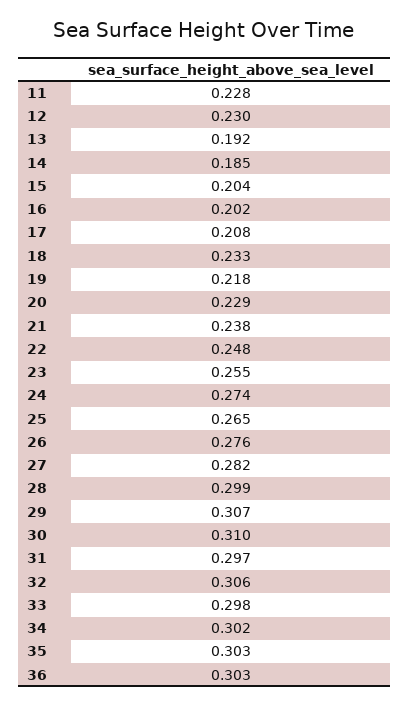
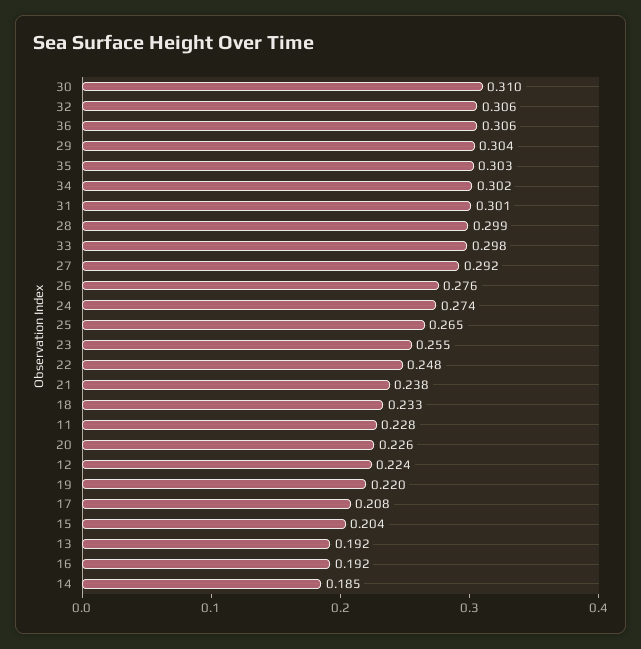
12: 0.23 -> 0.224
16: 0.202 -> 0.192
19: 0.218 -> 0.22
20: 0.229 -> 0.226
27: 0.282 -> 0.292
29: 0.307 -> 0.304
31: 0.297 -> 0.301
36: 0.303 -> 0.306

